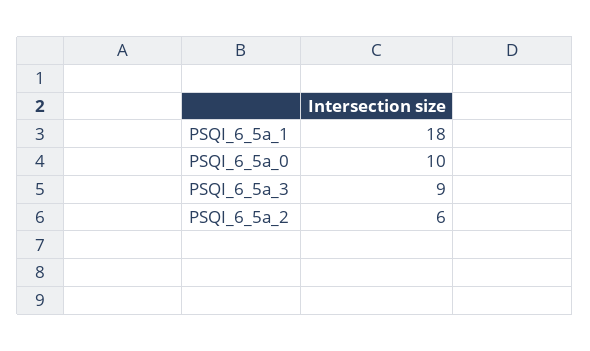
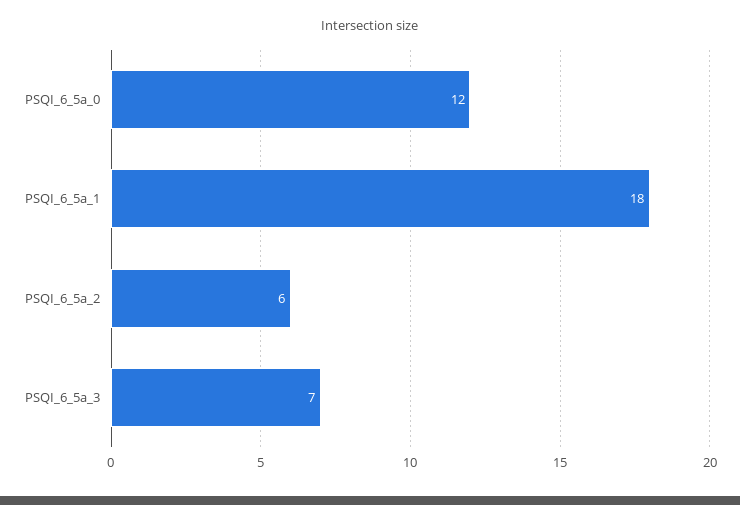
PSQI_6_5a_0: 10 -> 12
PSQI_6_5a_3: 9 -> 7

